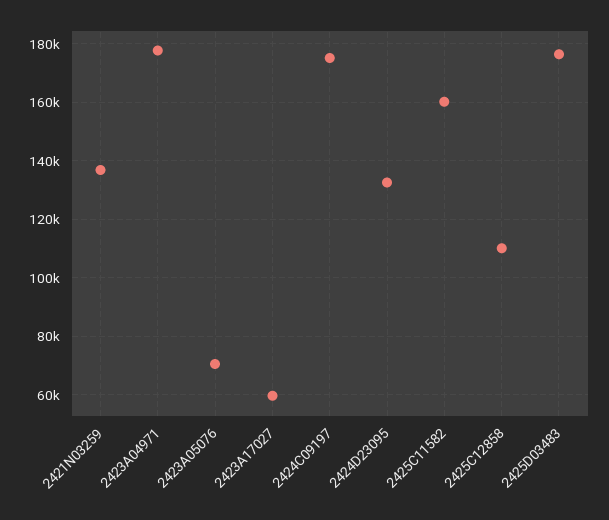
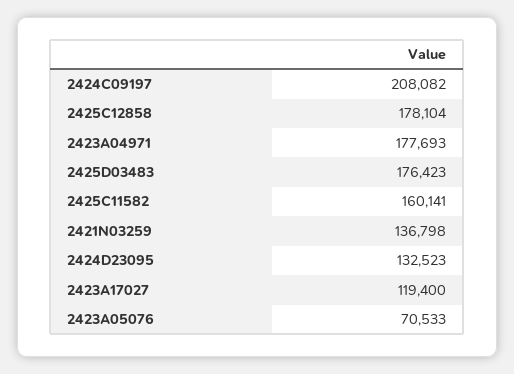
2423A17027: 60000 -> 119400
2424C09197: 175000 -> 208082
2425C12858: 110000 -> 178104

